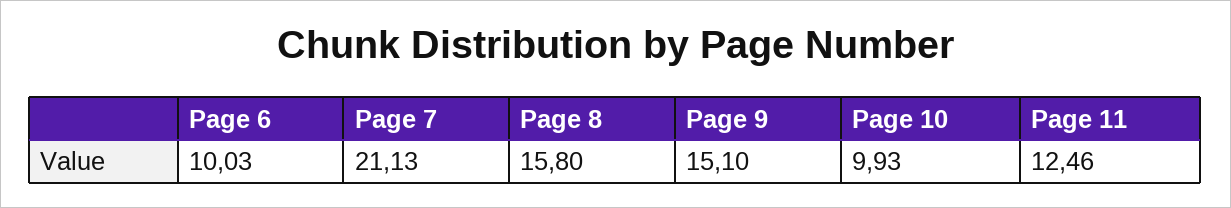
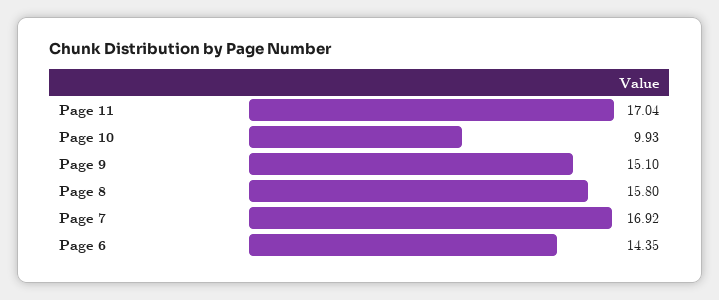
Page 6: 10.03 -> 14.35
Page 7: 21.13 -> 16.92
Page 11: 12.46 -> 17.04

